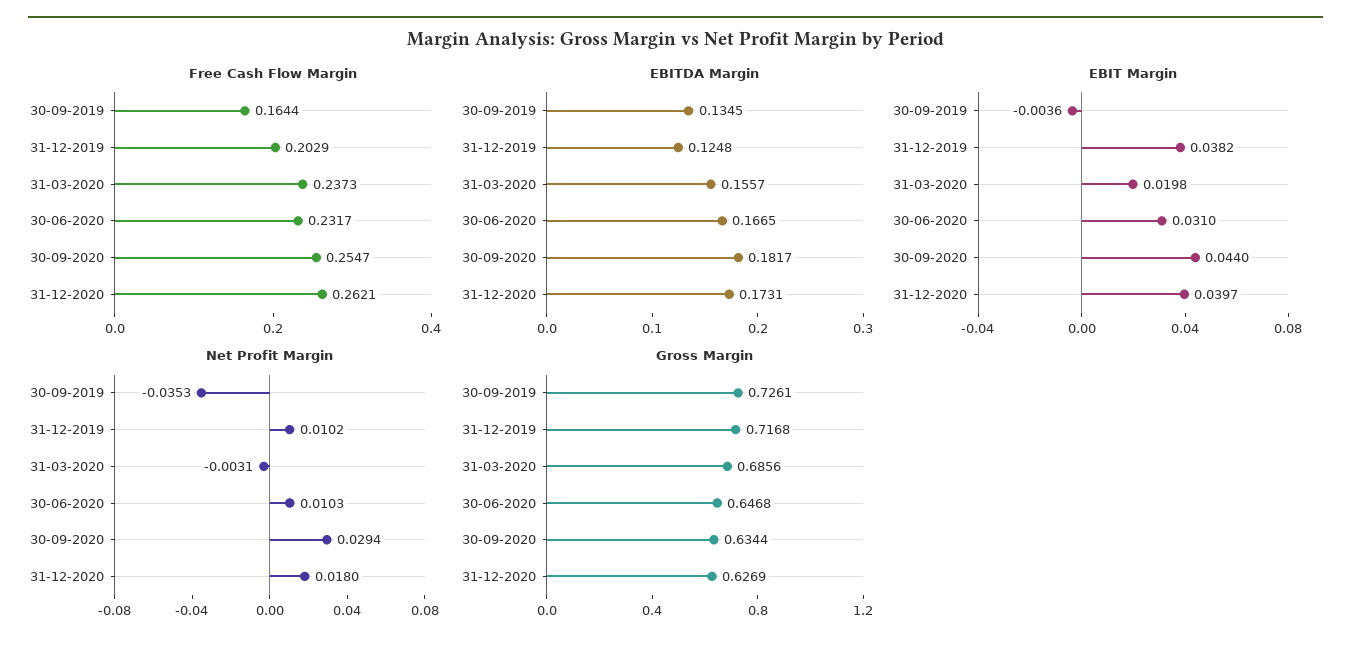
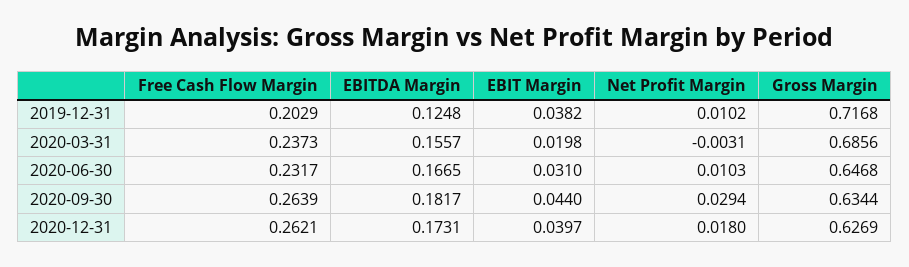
Free Cash Flow Margin, 30-09-2019: 0.1644 -> none
Free Cash Flow Margin, 30-09-2020: 0.2547 -> 0.2639
EBITDA Margin, 30-09-2019: 0.1345 -> none
EBIT Margin, 30-09-2019: -0.0036 -> none
Net Profit Margin, 30-09-2019: -0.0353 -> none
Gross Margin, 30-09-2019: 0.7261 -> none

